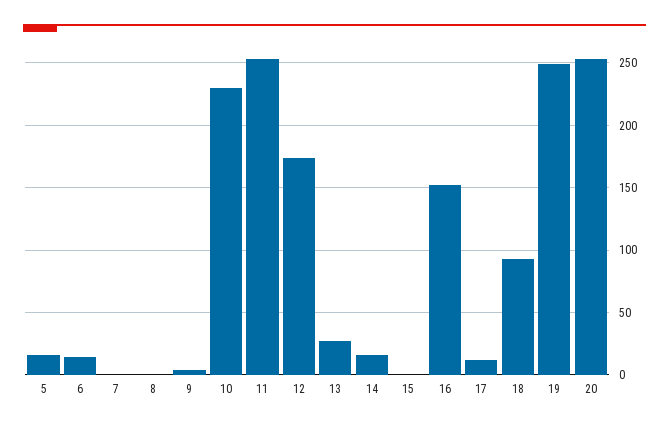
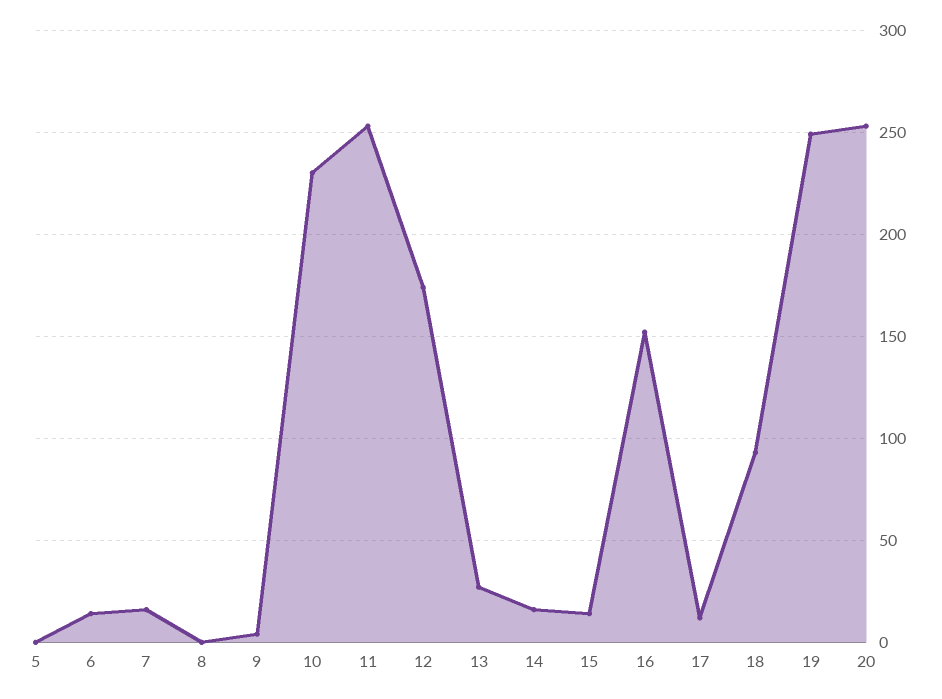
5: 15 -> 0
7: 0 -> 15
15: 0 -> 15

